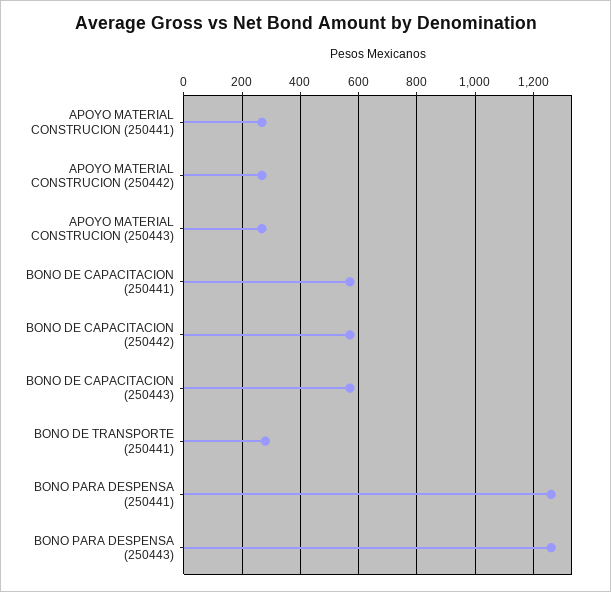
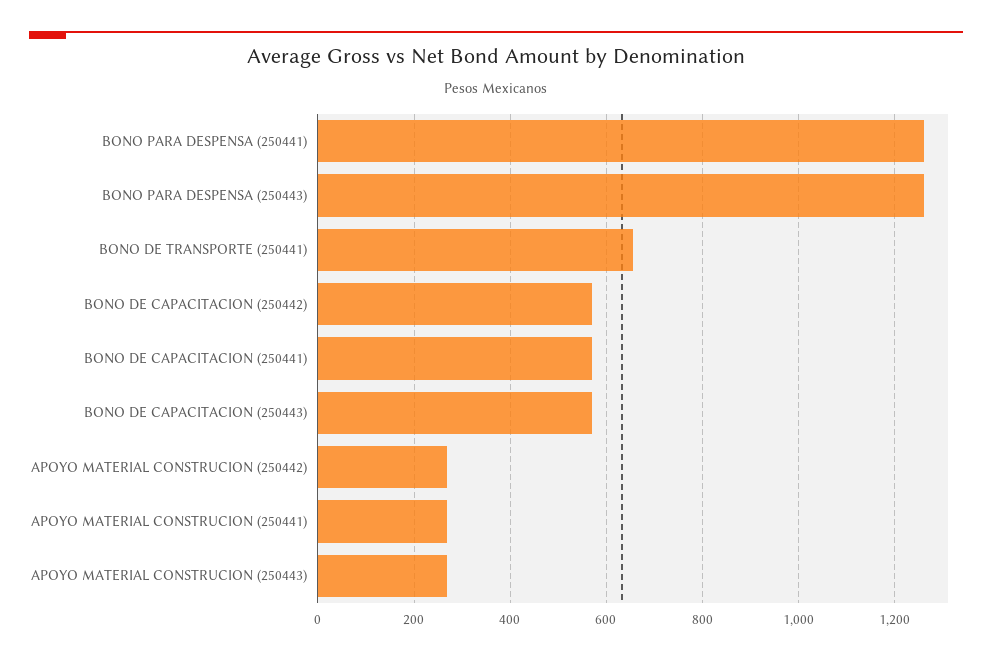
BONO DE TRANSPORTE (250441): 275 -> 660

